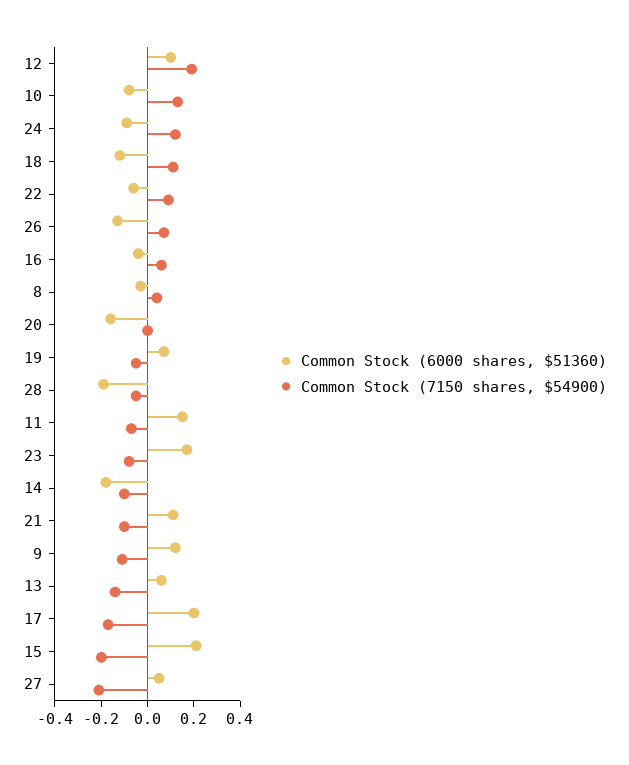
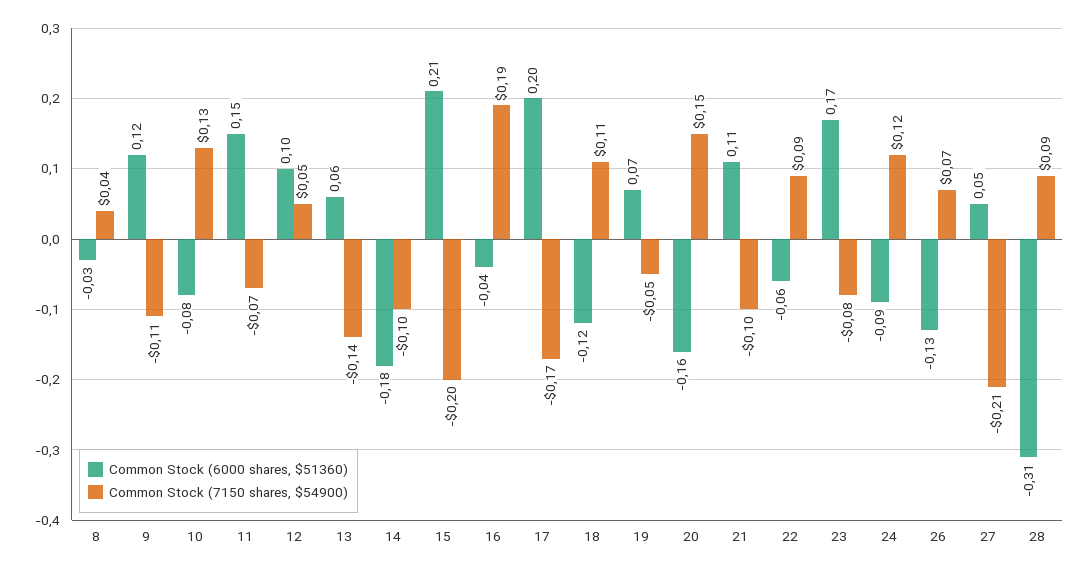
Common Stock (7150 shares, $54900), 12: 0.2 -> 0.05
Common Stock (7150 shares, $54900), 16: 0.05 -> 0.19
Common Stock (7150 shares, $54900), 20: 0 -> 0.15
Common Stock (6000 shares, $51360), 28: -0.2 -> -0.31
Common Stock (7150 shares, $54900), 28: -0.05 -> 0.09

